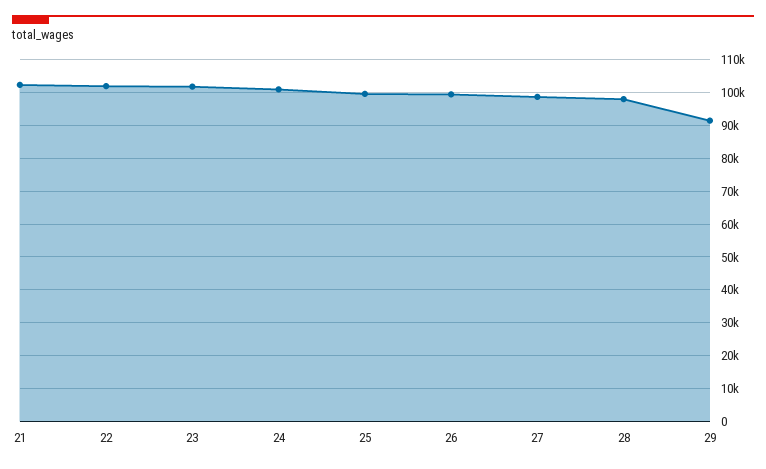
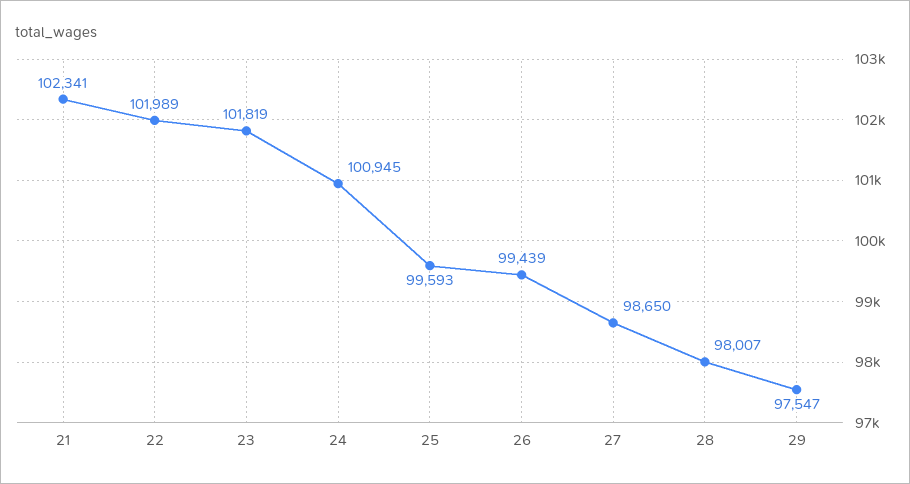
29: 92000 -> 97547

